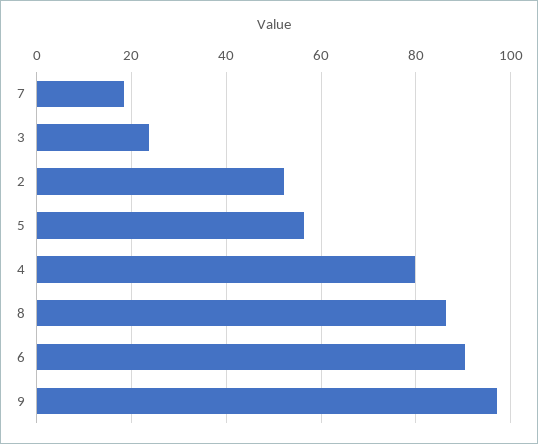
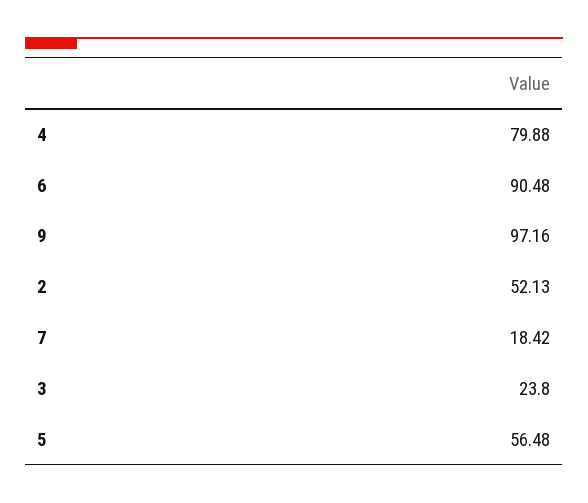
8: 86 -> none

